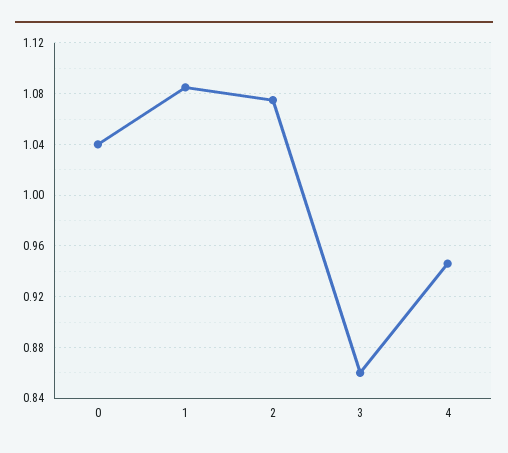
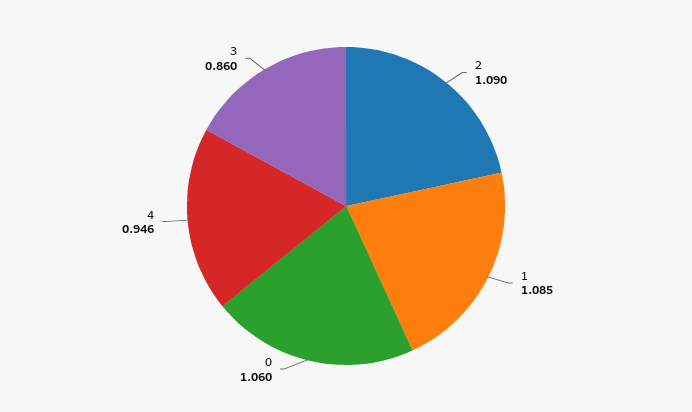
0: 1.04 -> 1.06
2: 1.075 -> 1.09

